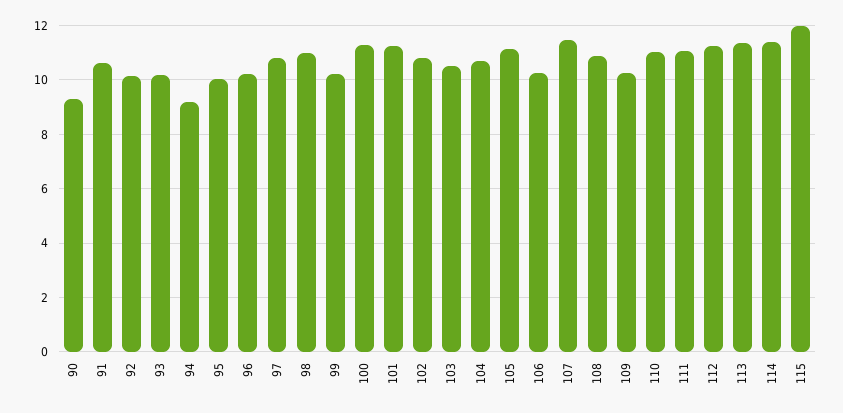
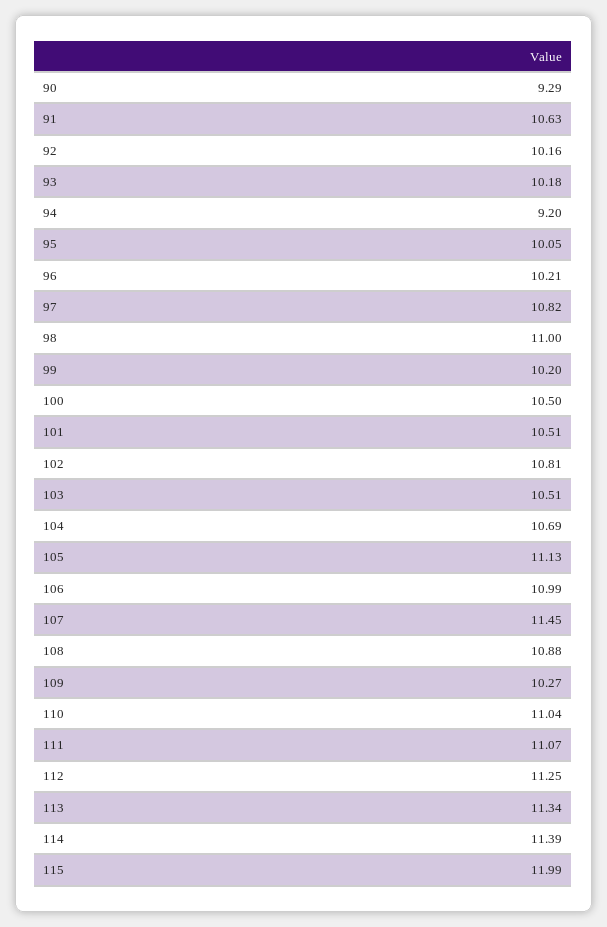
100: 11.25 -> 10.5
101: 11.25 -> 10.51
106: 10.25 -> 10.99

